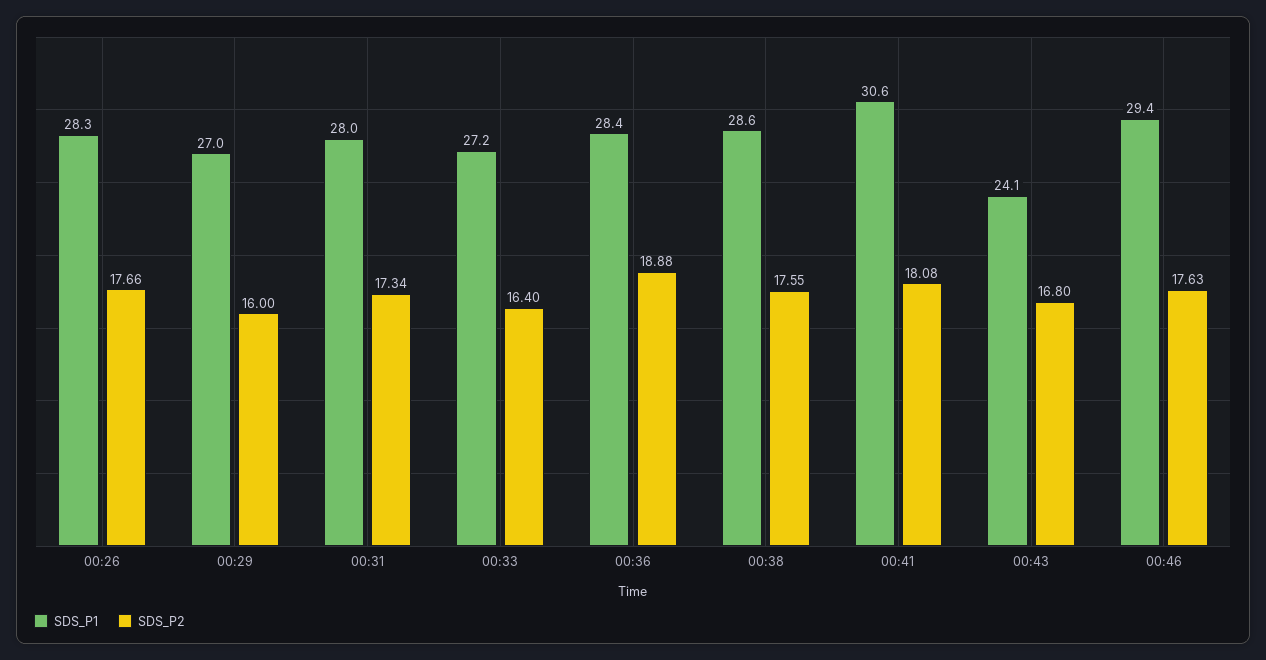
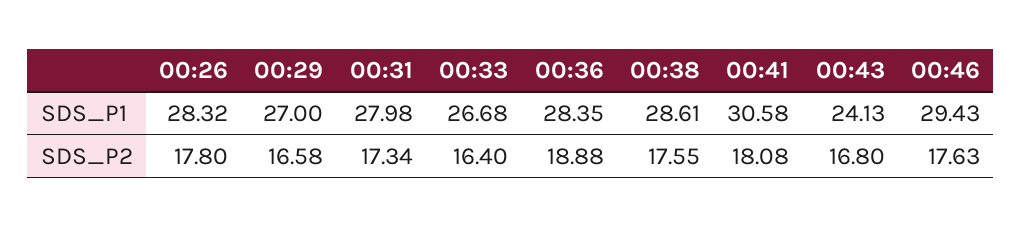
SDS_P2, 00:26: 17.66 -> 17.8
SDS_P2, 00:29: 16 -> 16.58
SDS_P1, 00:33: 27.2 -> 26.68

